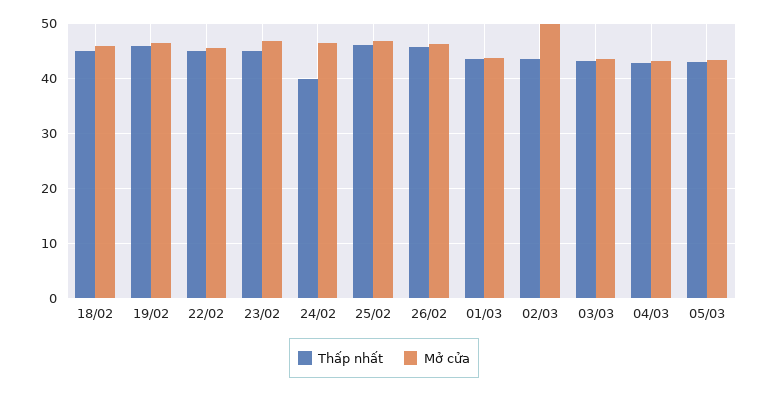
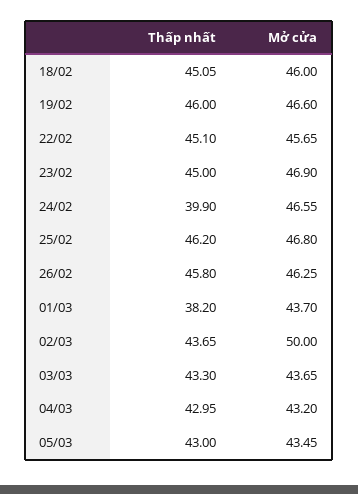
Thấp nhất, 01/03: 44 -> 38.2

